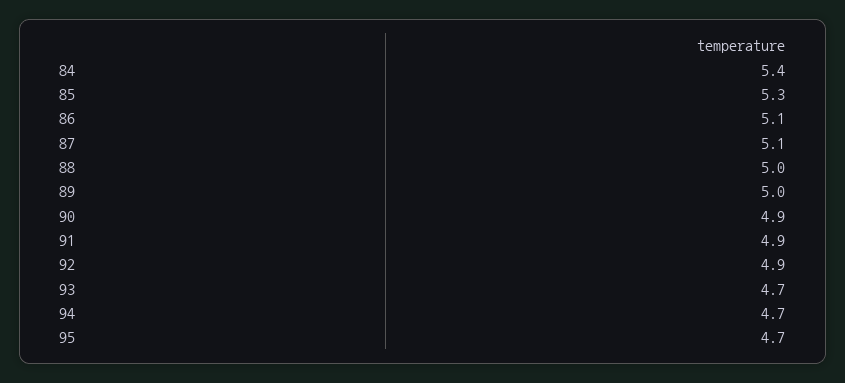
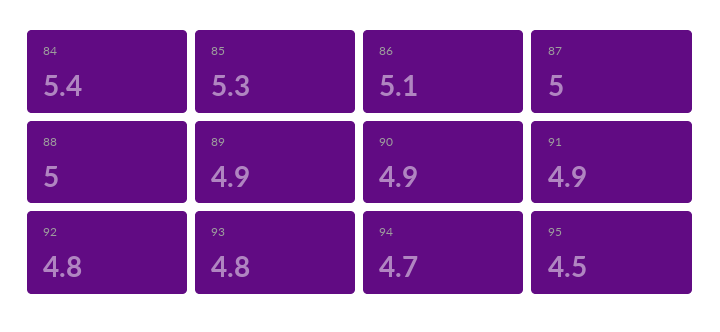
87: 5.1 -> 5
89: 5 -> 4.9
92: 4.9 -> 4.8
93: 4.7 -> 4.8
95: 4.7 -> 4.5

